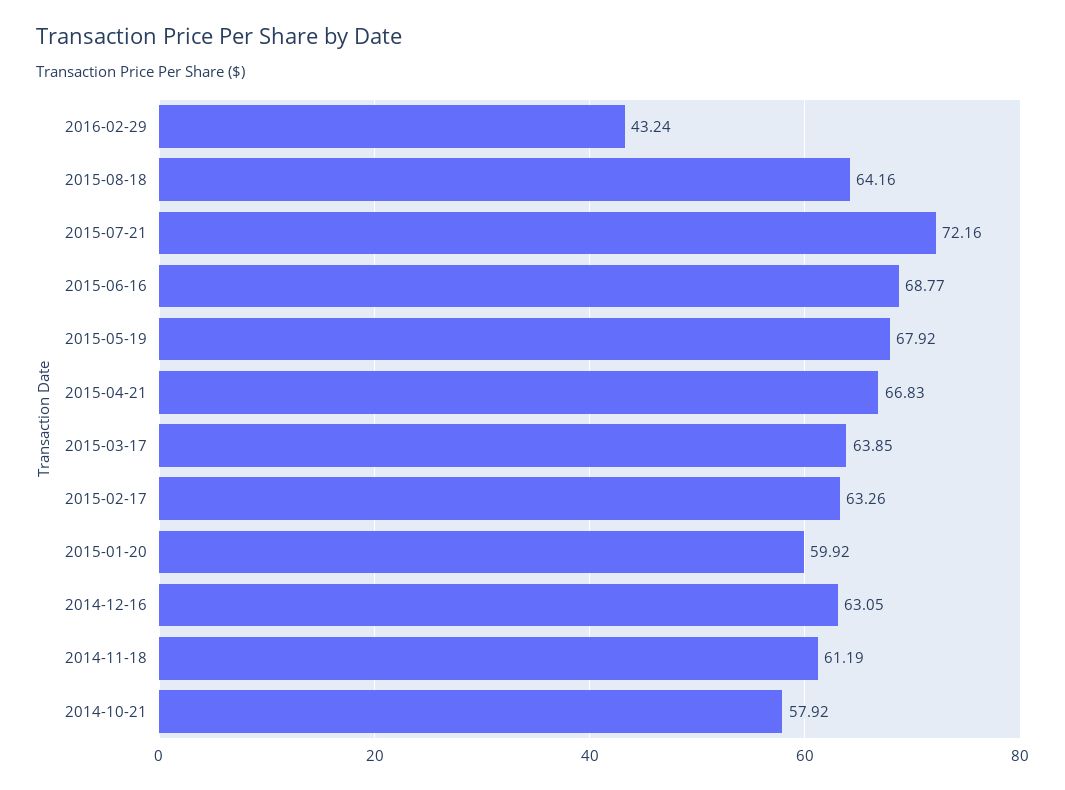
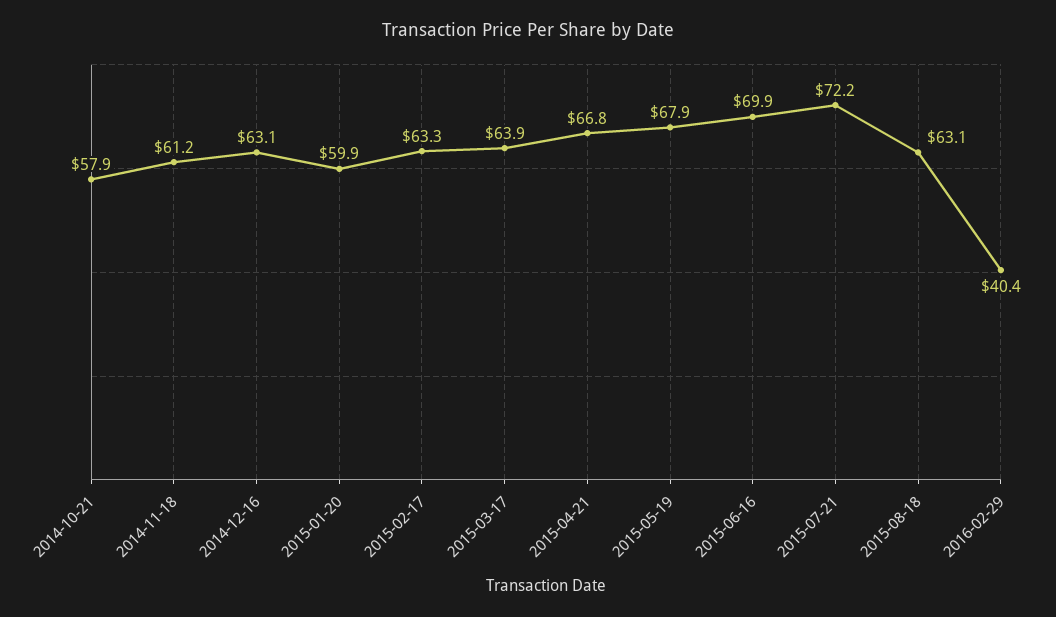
2016-02-29: 43.24 -> 40.4
2015-08-18: 64.16 -> 63.1
2015-06-16: 68.77 -> 69.9

